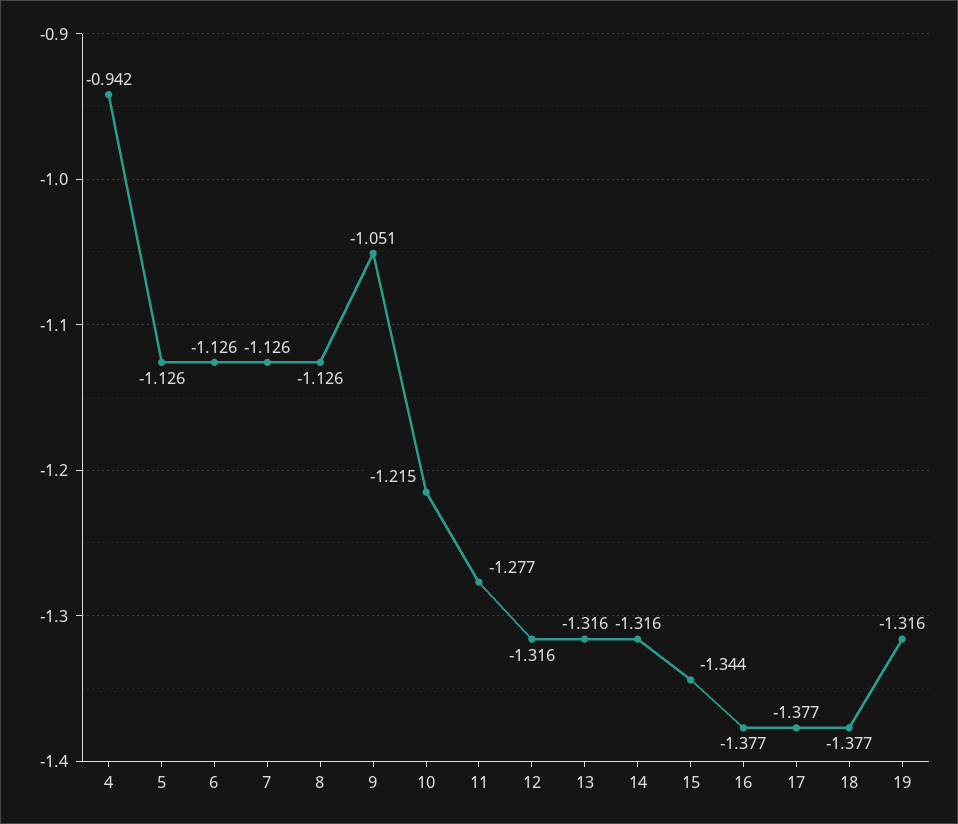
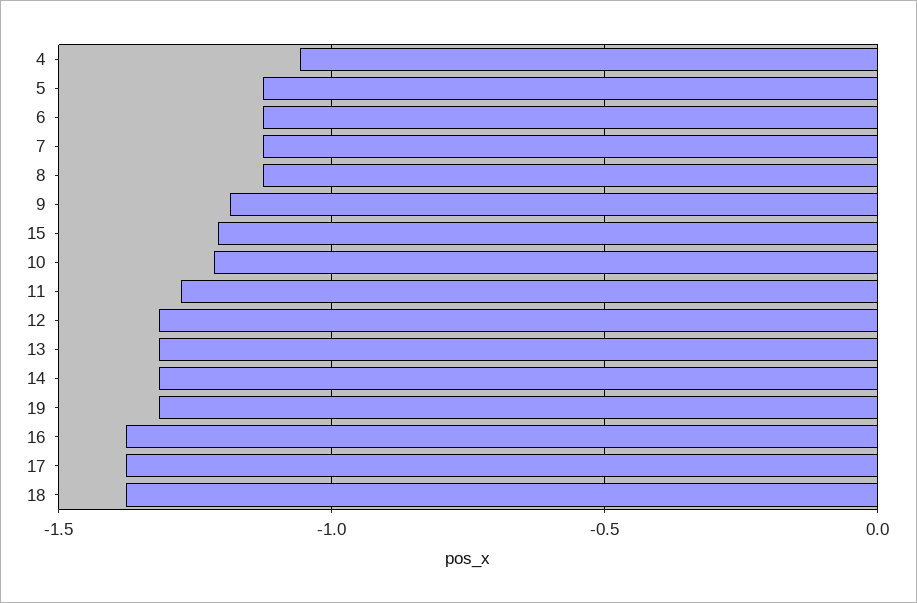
4: -0.942 -> -1.05
9: -1.051 -> -1.2
15: -1.344 -> -1.2

